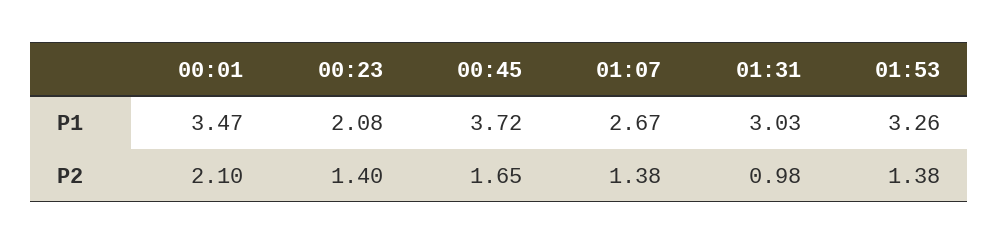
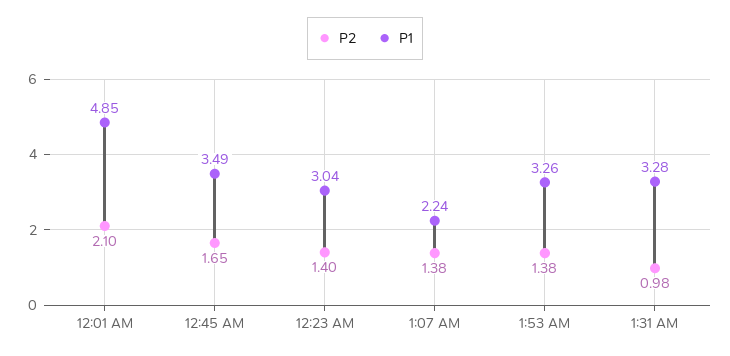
P1, 00:01: 3.47 -> 4.85
P1, 00:23: 2.08 -> 3.04
P1, 00:45: 3.72 -> 3.49
P1, 01:07: 2.67 -> 2.24
P1, 01:31: 3.03 -> 3.28

